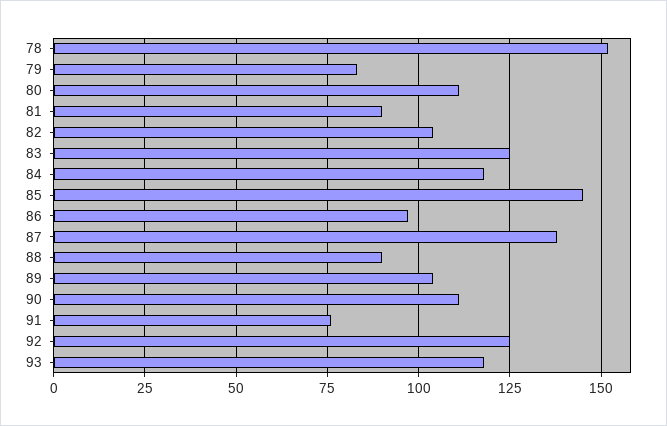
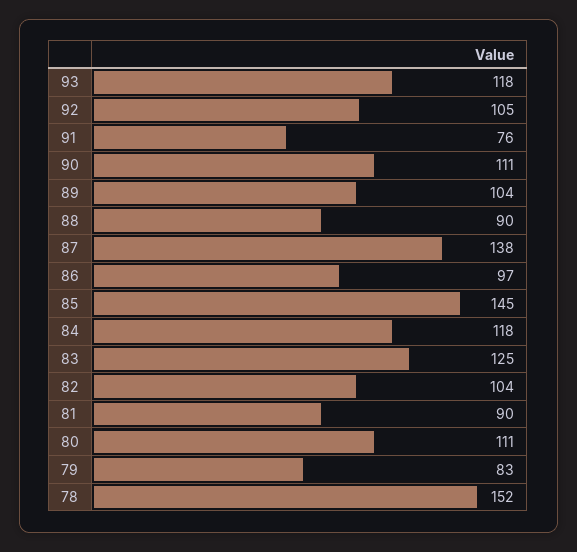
92: 125 -> 105

